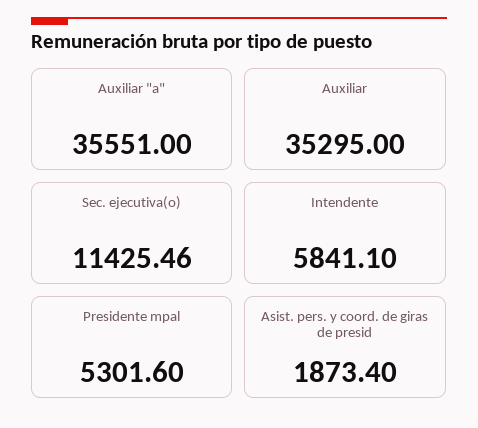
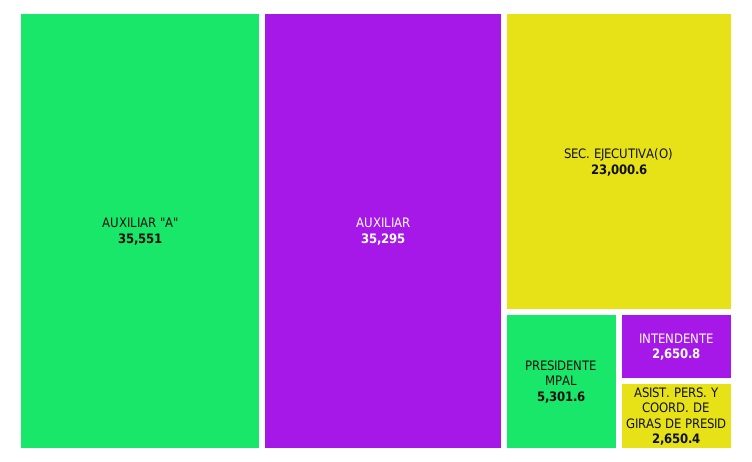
Sec. ejecutiva(o): 11425.46 -> 23000.6
Intendente: 5841.1 -> 2650.8
Asist. pers. y coord. de giras de presid: 1873.4 -> 2650.4

